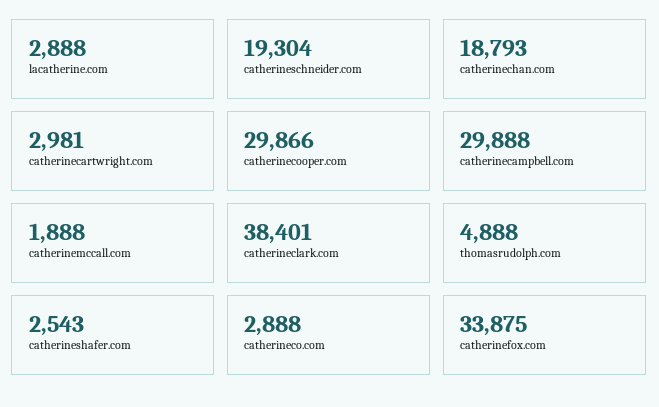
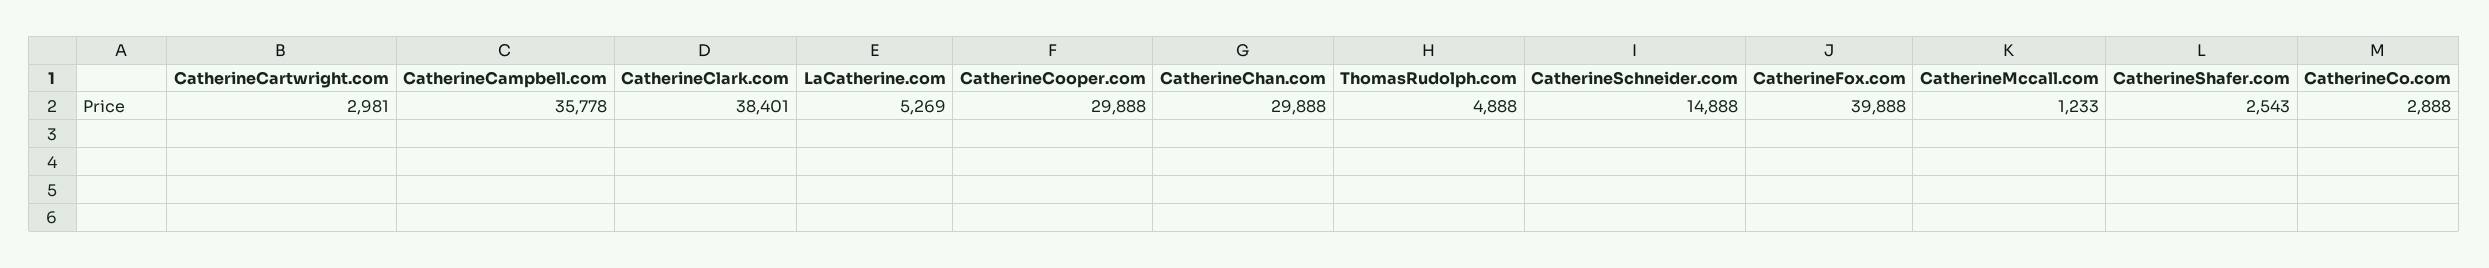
lacatherine.com: 2888 -> 5269
catherineschneider.com: 19304 -> 14888
catherinechan.com: 18793 -> 29888
catherinecooper.com: 29866 -> 29888
catherinecampbell.com: 29888 -> 35778
catherinemccall.com: 1888 -> 1233
catherinefox.com: 33875 -> 39888

